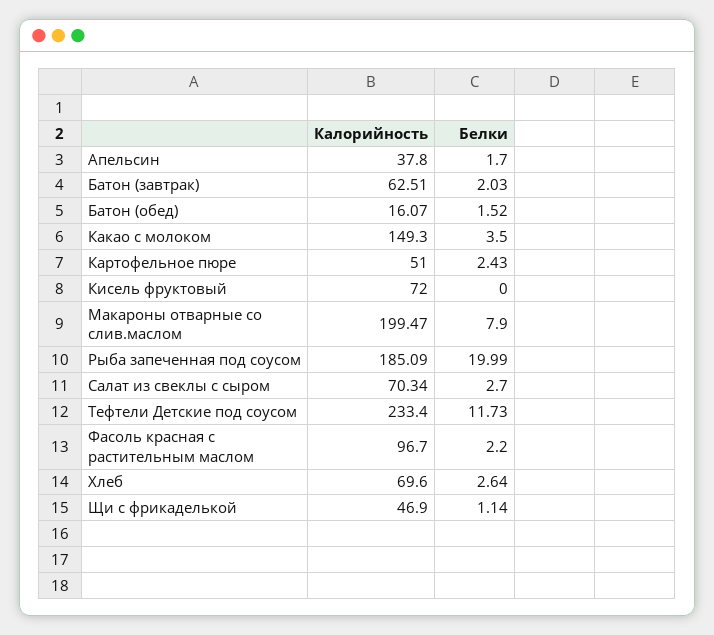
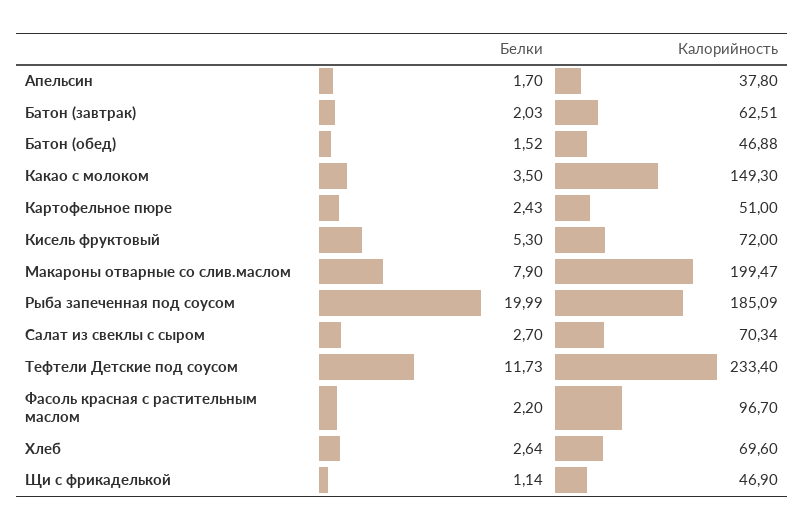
Калорийность, Батон (обед): 16.07 -> 46.88
Белки, Кисель фруктовый: 0 -> 5.3

